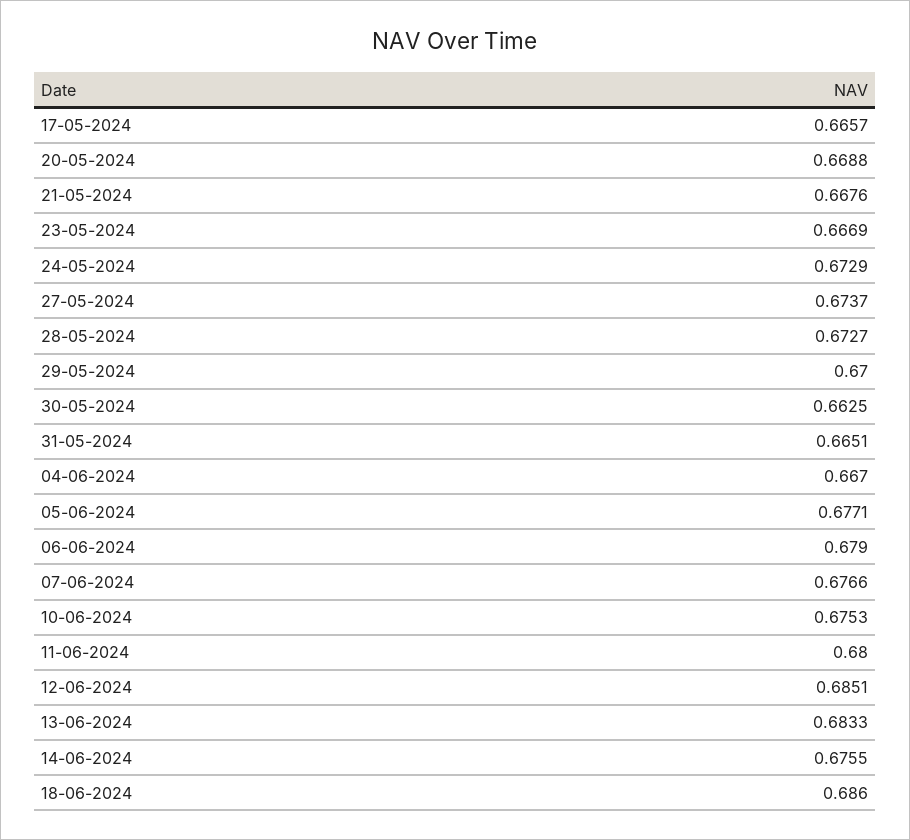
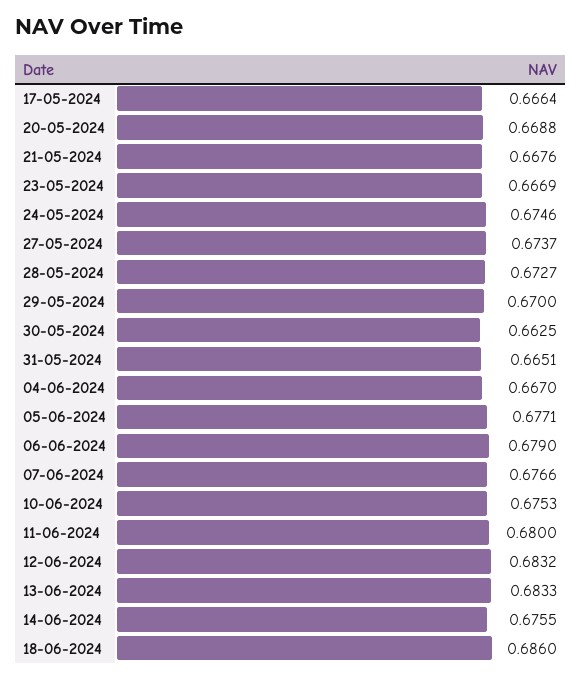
17-05-2024: 0.6657 -> 0.6664
24-05-2024: 0.6729 -> 0.6746
12-06-2024: 0.6851 -> 0.6832

